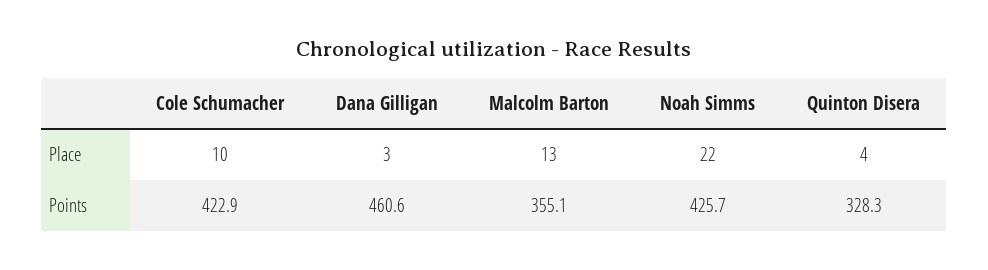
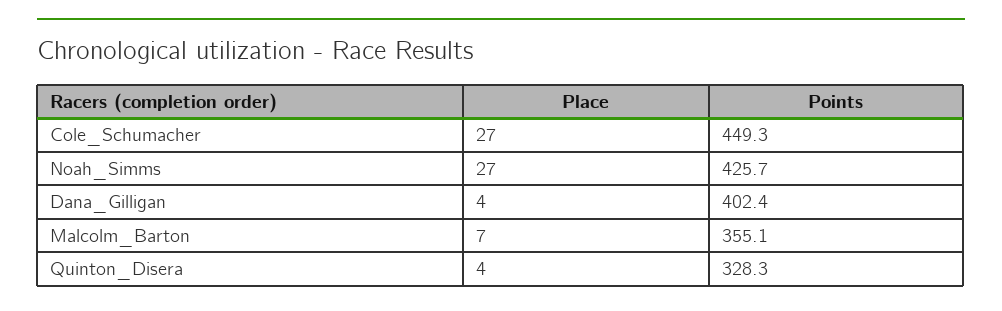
Cole Schumacher, Place: 10 -> 27
Dana Gilligan, Place: 3 -> 4
Malcolm Barton, Place: 13 -> 7
Noah Simms, Place: 22 -> 27
Cole Schumacher, Points: 422.9 -> 449.3
Dana Gilligan, Points: 460.6 -> 402.4

